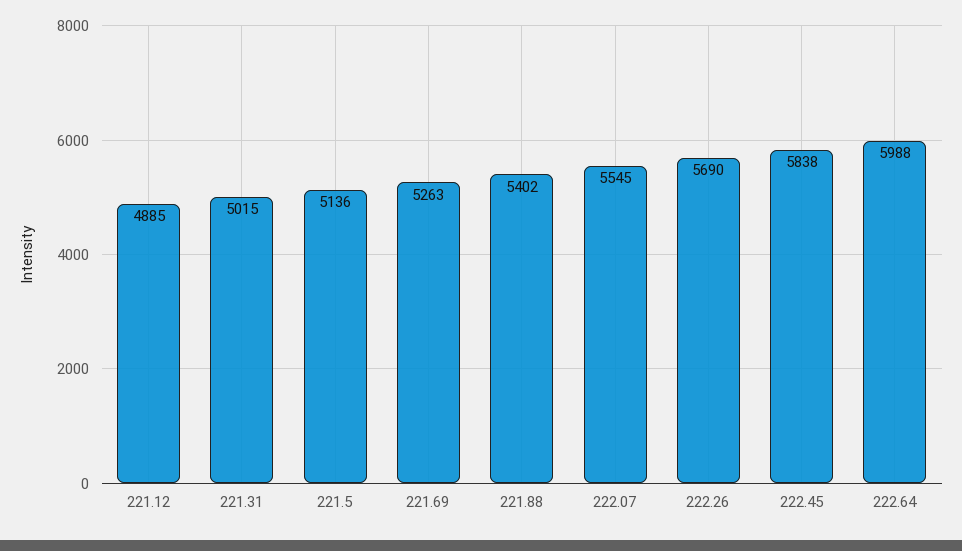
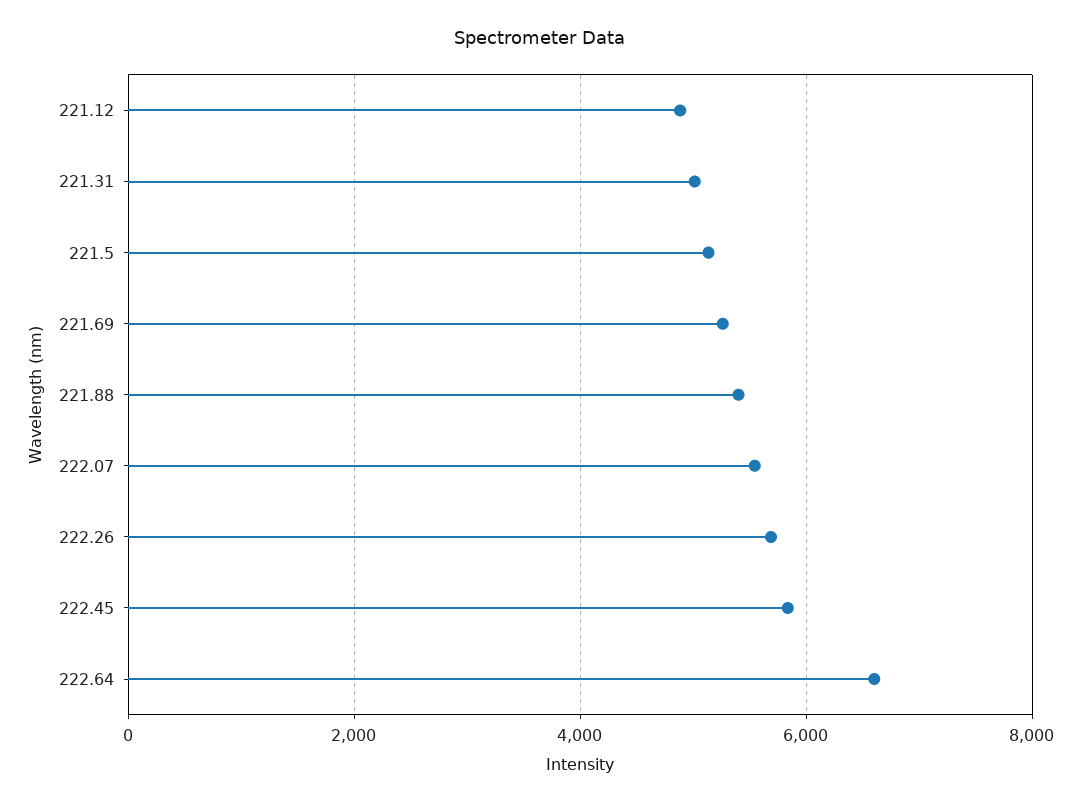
222.64: 5988 -> 6600

